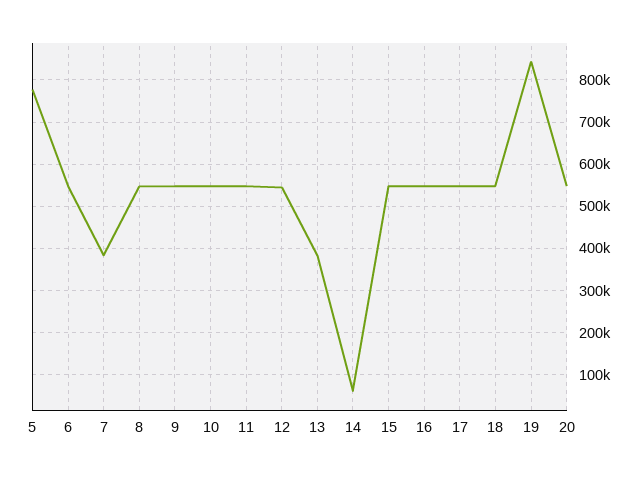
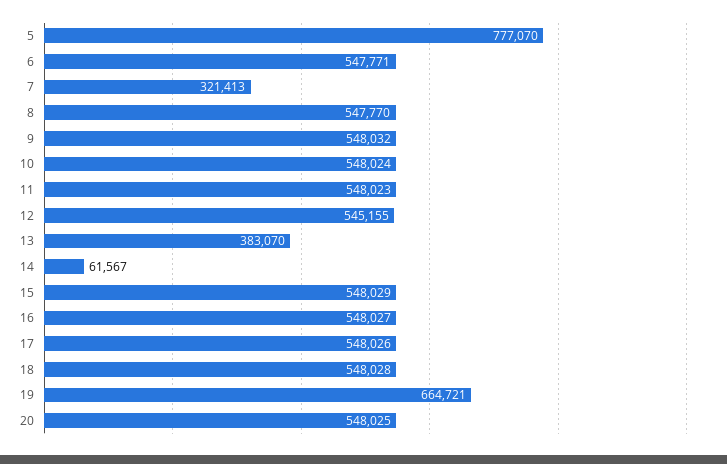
7: 380000 -> 321413
19: 840000 -> 664721

